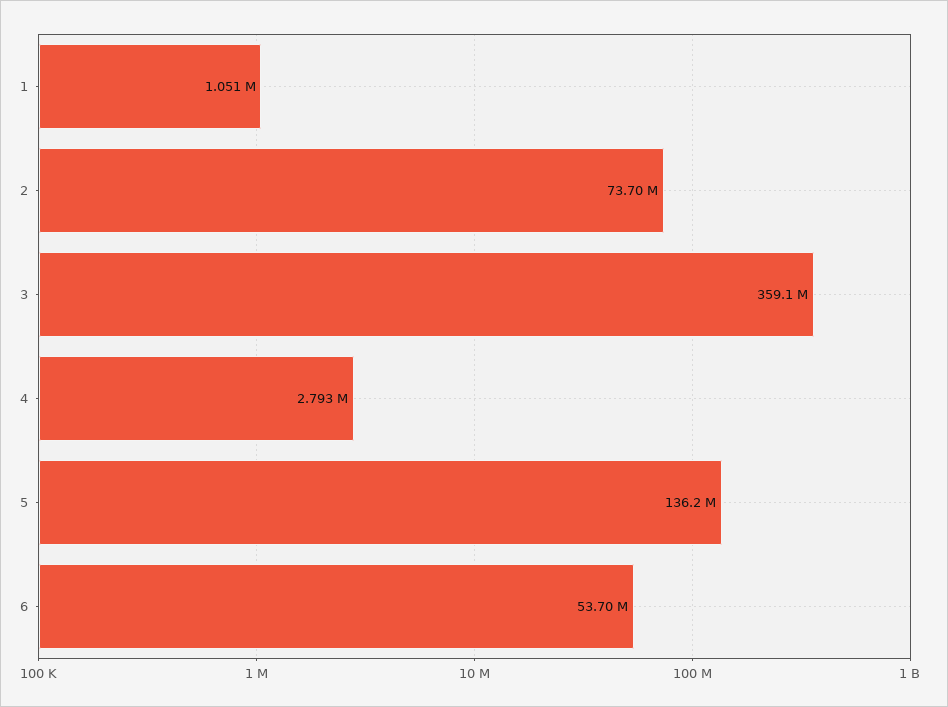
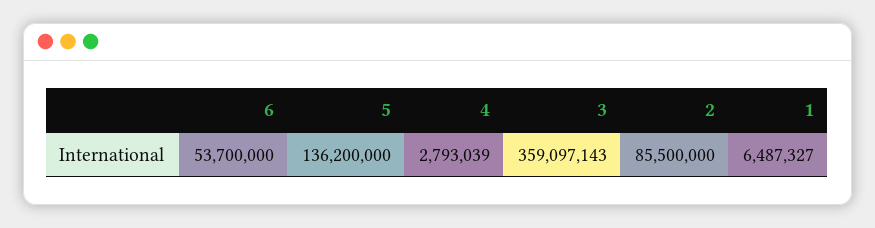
1: 1051000 -> 6487327
2: 73700000 -> 85500000

